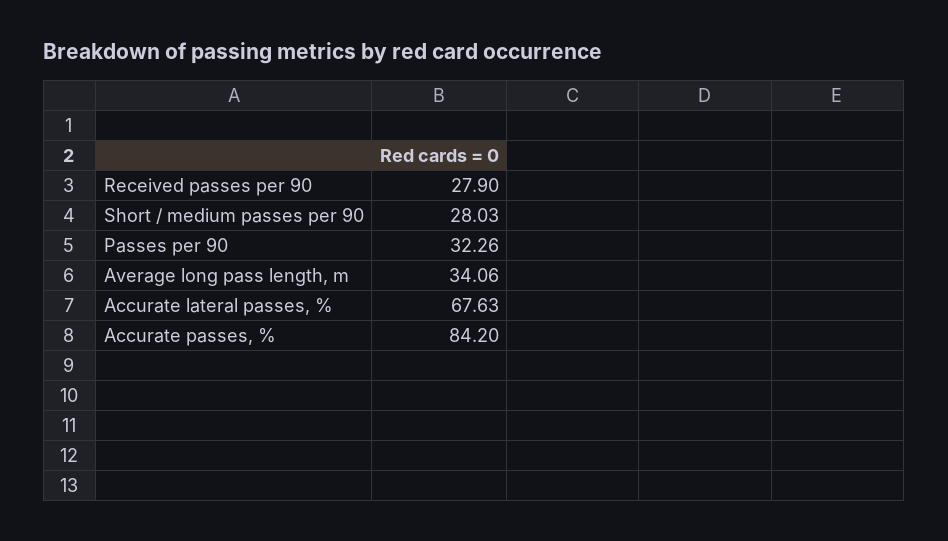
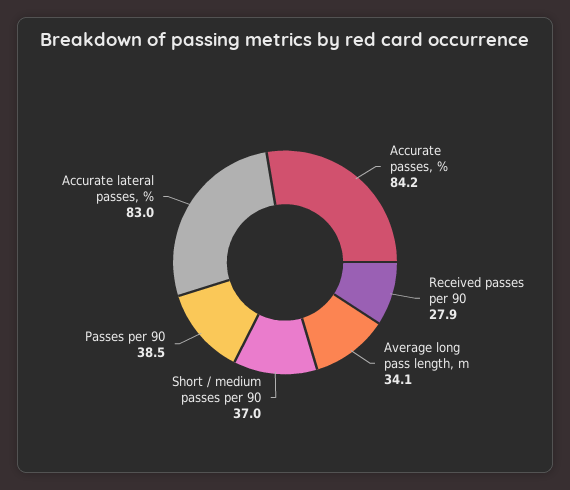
Short / medium passes per 90: 28.03 -> 37
Passes per 90: 32.26 -> 38.5
Accurate lateral passes, %: 67.63 -> 83

